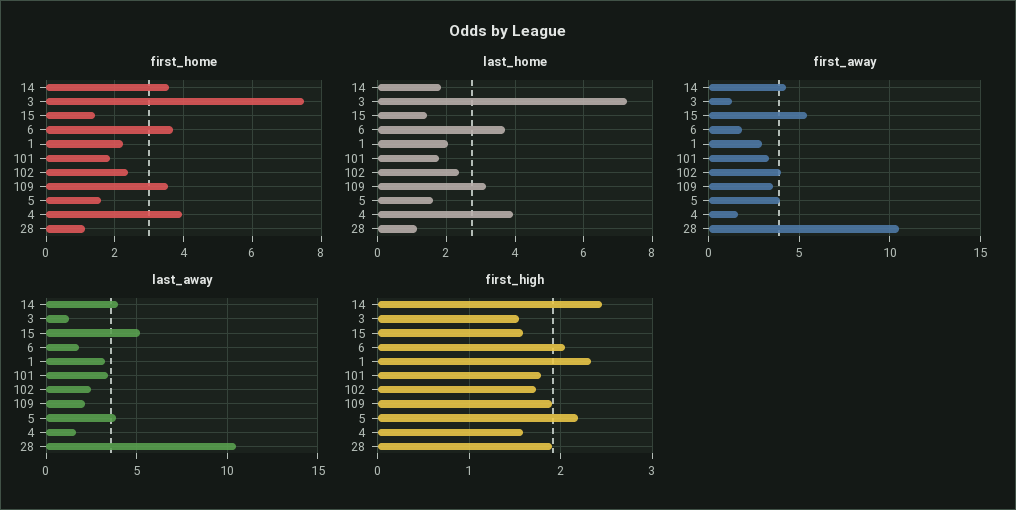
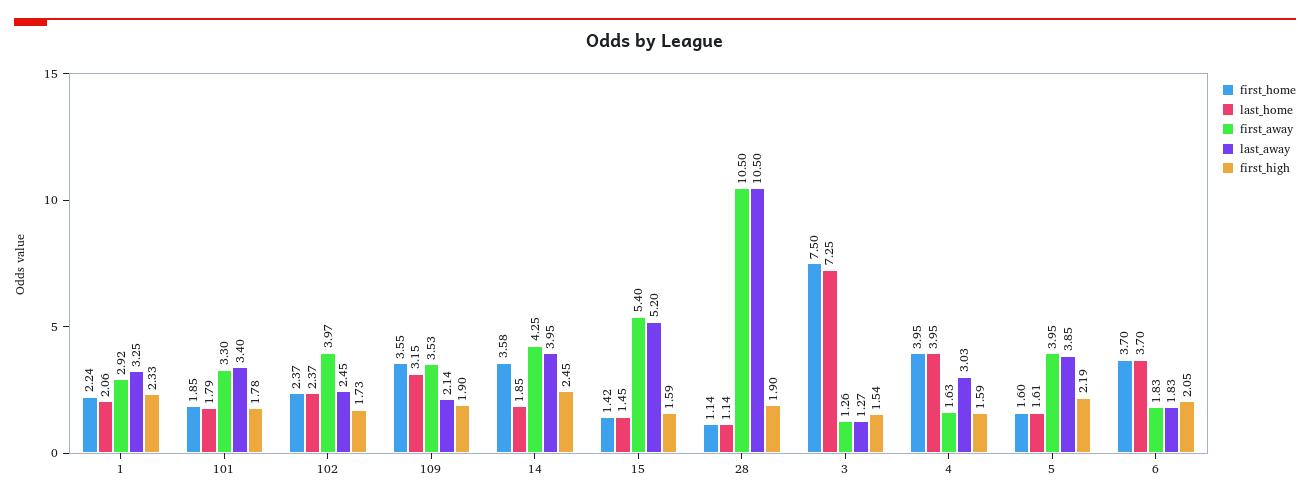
last_away, 4: 1.5 -> 3.03

